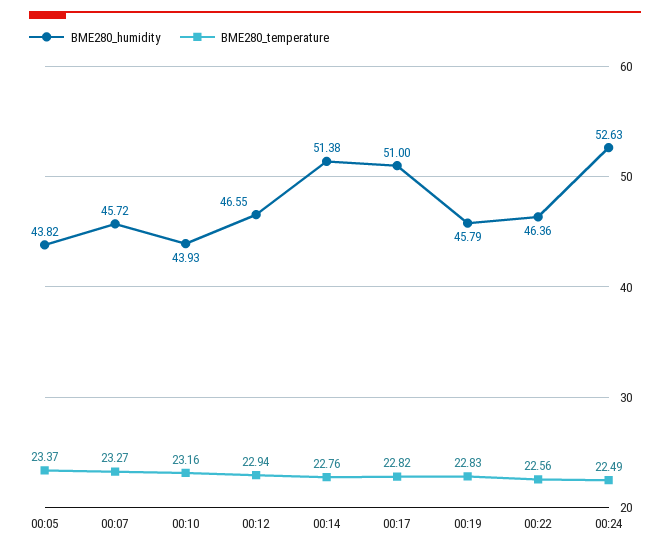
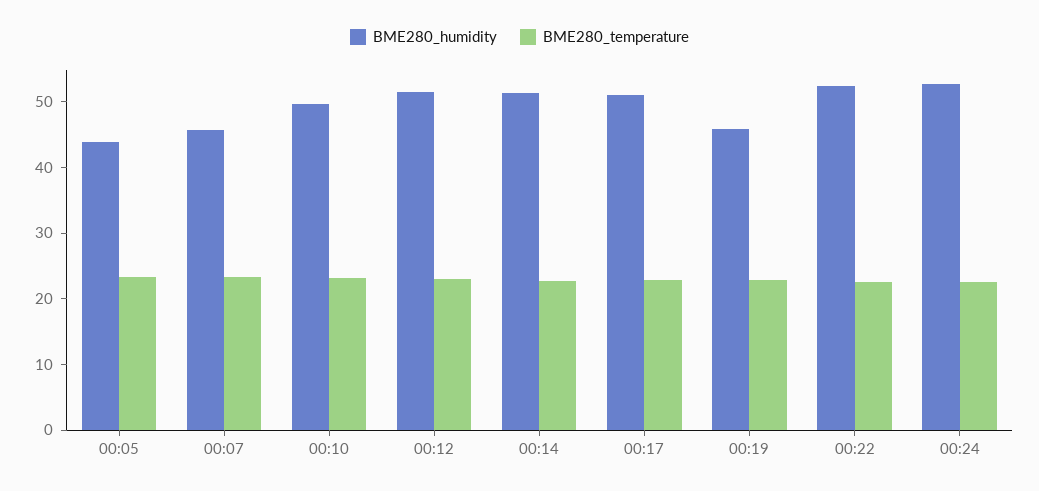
BME280_humidity, 00:10: 43.93 -> 50
BME280_humidity, 00:12: 46.55 -> 52
BME280_humidity, 00:22: 46.36 -> 52

